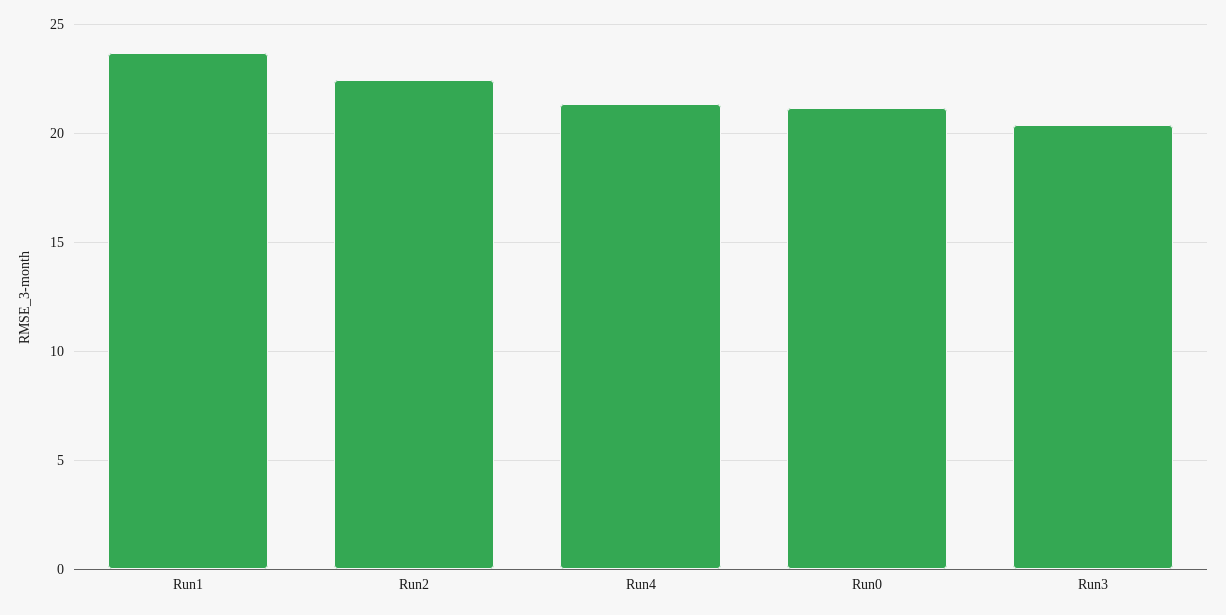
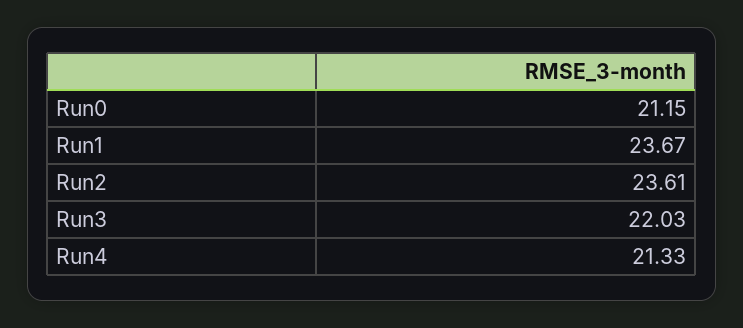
Run2: 22.5 -> 23.61
Run3: 20.5 -> 22.03

